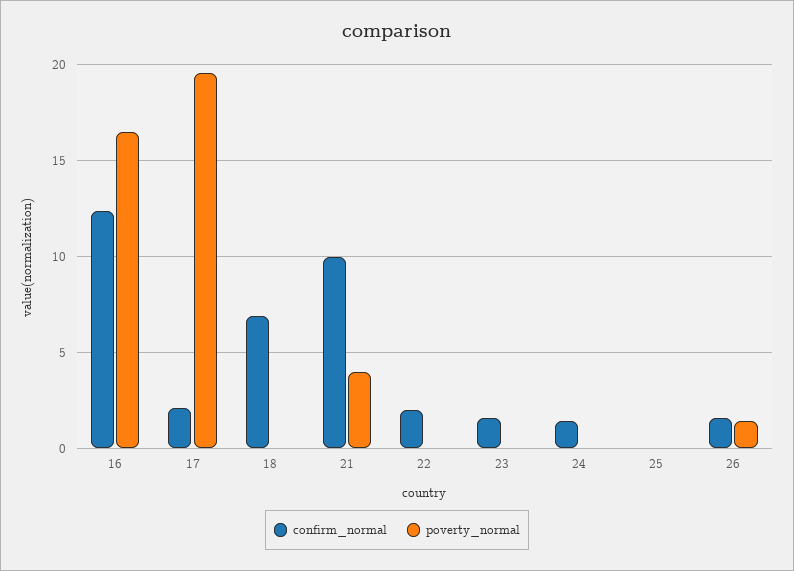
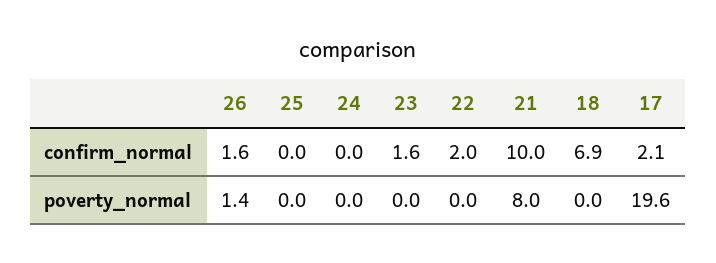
confirm_normal, 16: 12.5 -> none
poverty_normal, 16: 16.5 -> none
poverty_normal, 21: 4 -> 8
confirm_normal, 24: 1.5 -> 0

